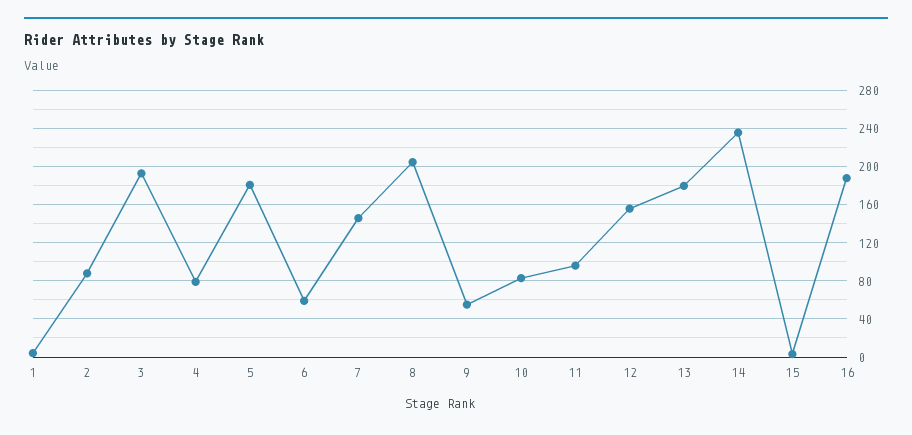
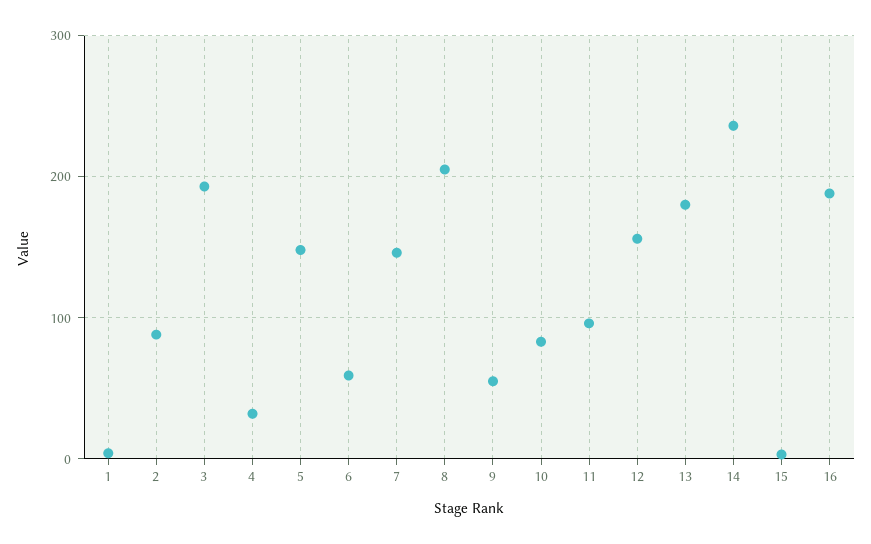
4: 80 -> 30
5: 180 -> 150

